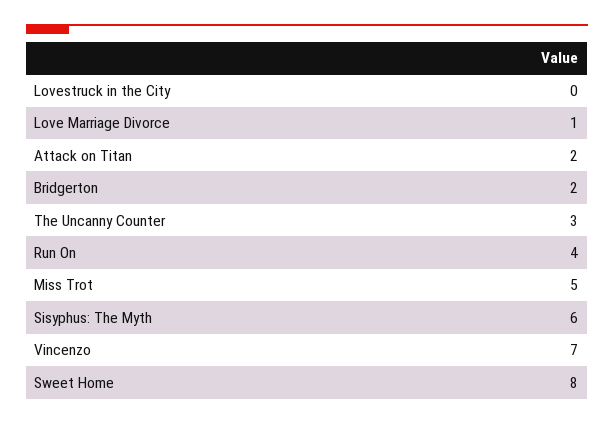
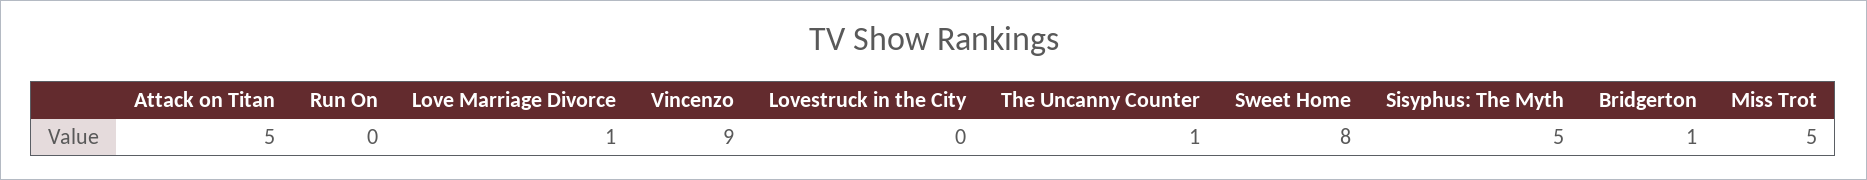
Attack on Titan: 2 -> 5
Bridgerton: 2 -> 1
The Uncanny Counter: 3 -> 1
Run On: 4 -> 0
Sisyphus: The Myth: 6 -> 5
Vincenzo: 7 -> 9

